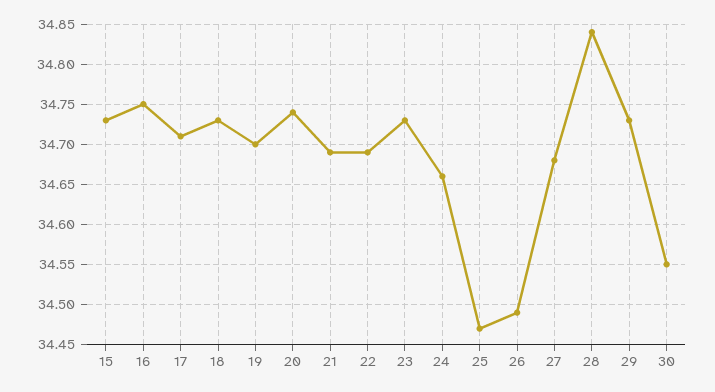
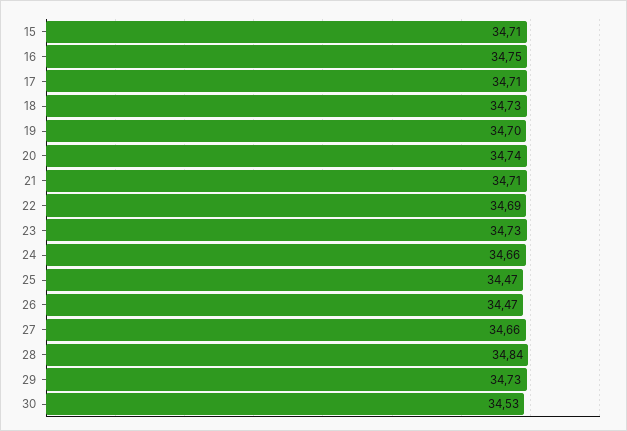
15: 34.73 -> 34.71
21: 34.69 -> 34.71
26: 34.49 -> 34.47
27: 34.68 -> 34.66
30: 34.55 -> 34.53

